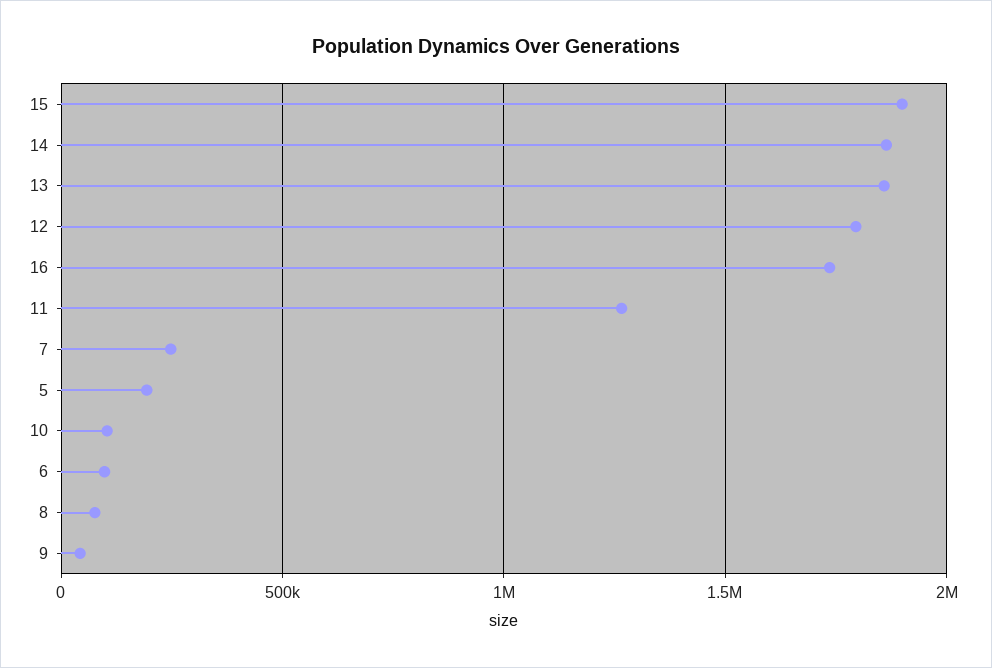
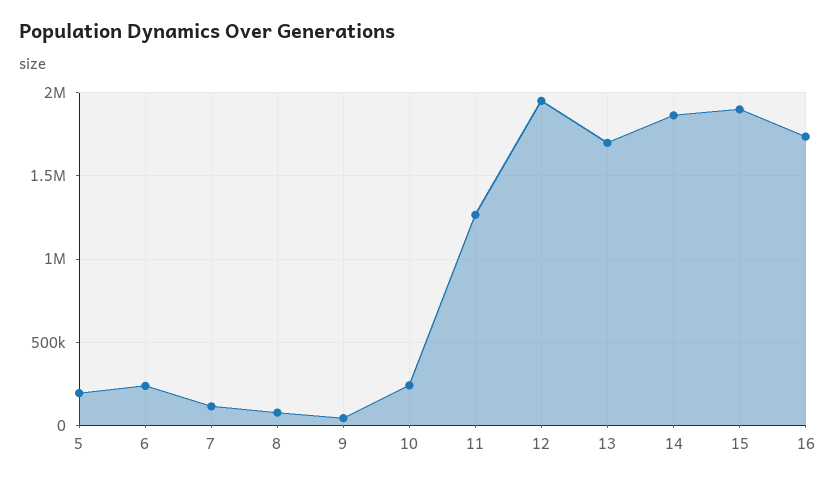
13: 1850000 -> 1700000
12: 1800000 -> 1950000
7: 250000 -> 100000
10: 100000 -> 250000
6: 100000 -> 250000

